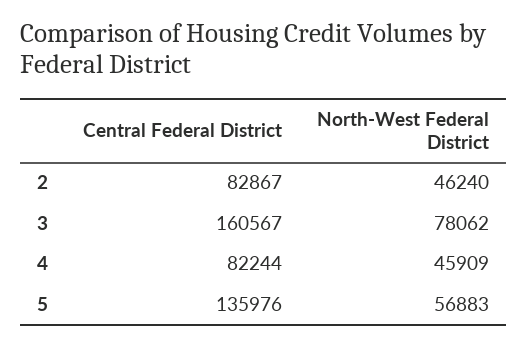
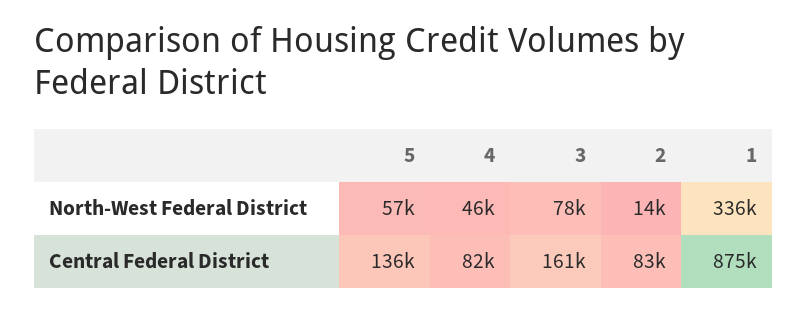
North-West Federal District, 2: 46240 -> 14000
North-West Federal District, 1: none -> 336000
Central Federal District, 1: none -> 875000

